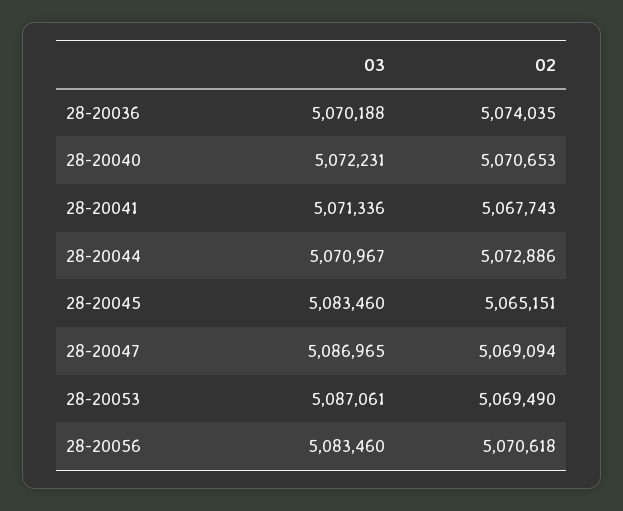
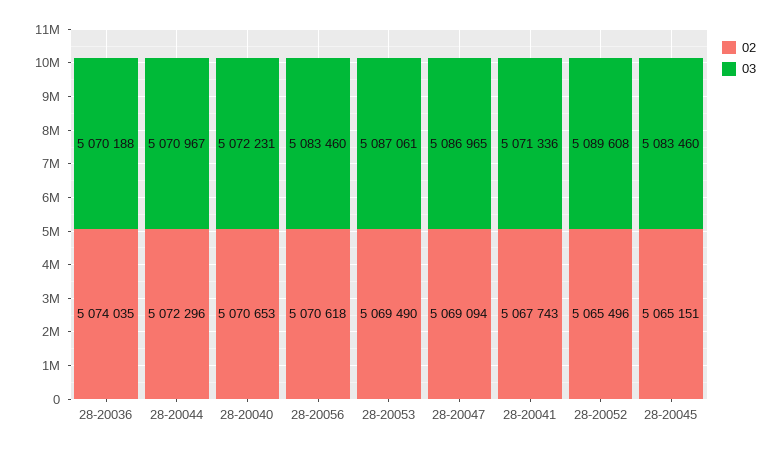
02, 28-20044: 5072886 -> 5072296
02, 28-20052: none -> 5065496
03, 28-20052: none -> 5089608

